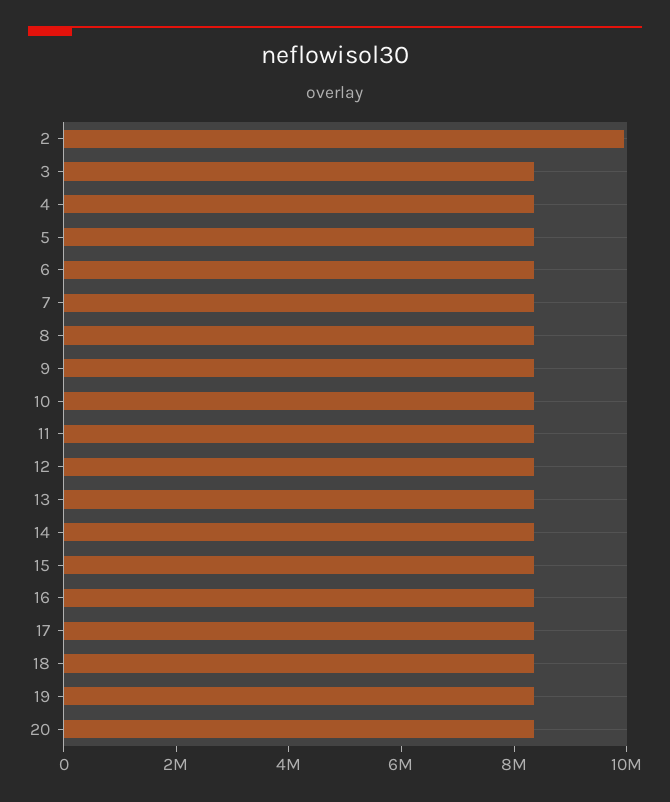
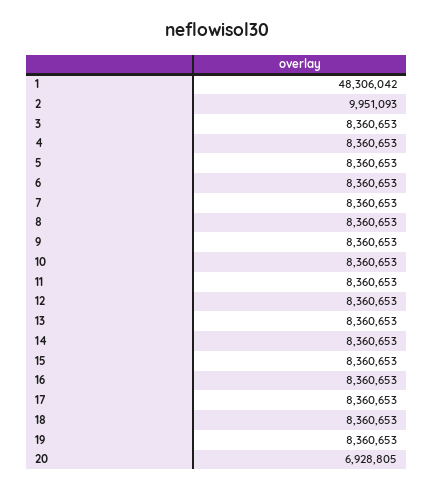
20: 8500000 -> 6928805
1: none -> 48306042

